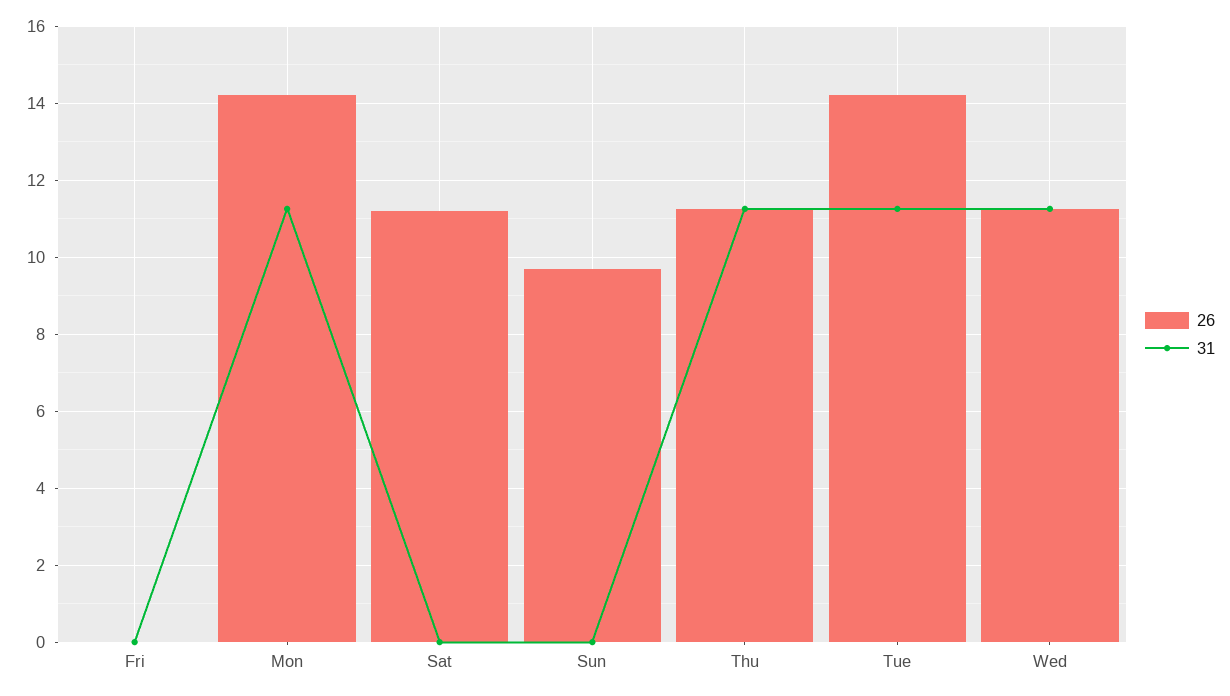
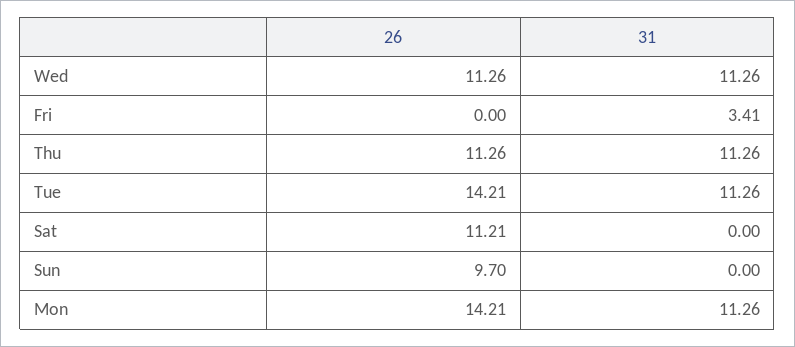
31, Fri: 0 -> 3.41

